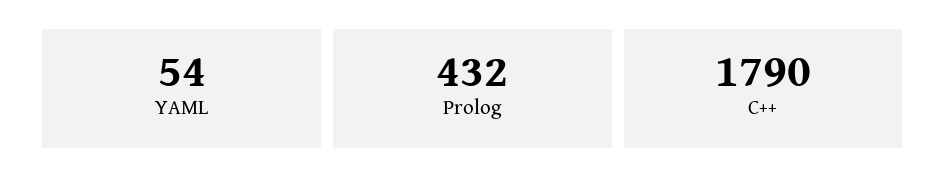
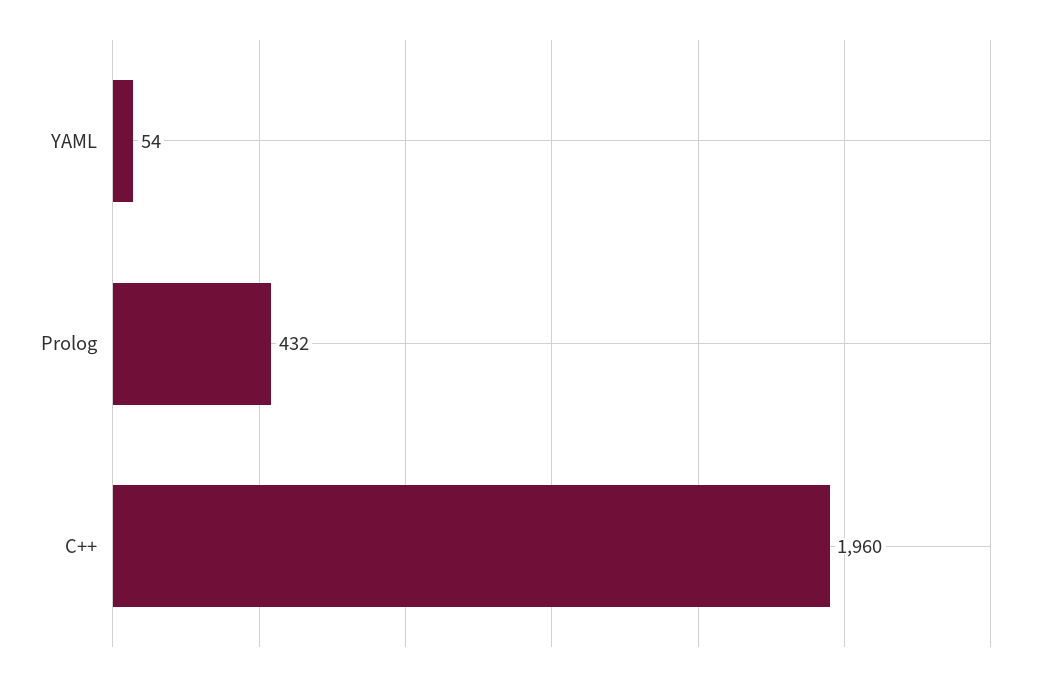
C++: 1790 -> 1960

